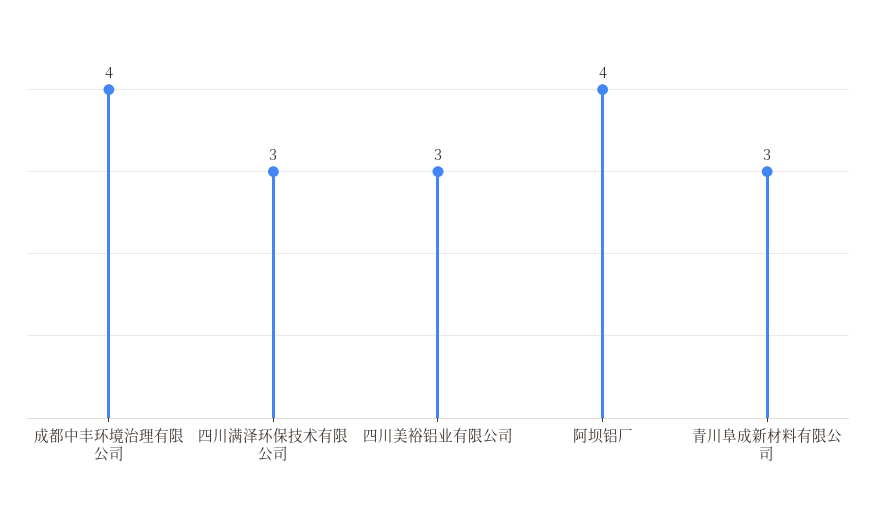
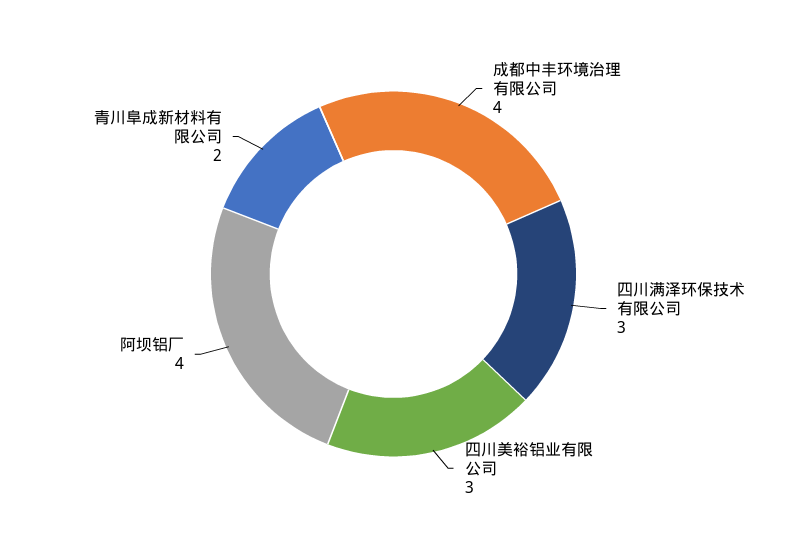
青川阜成新材料有限公司: 3 -> 2

